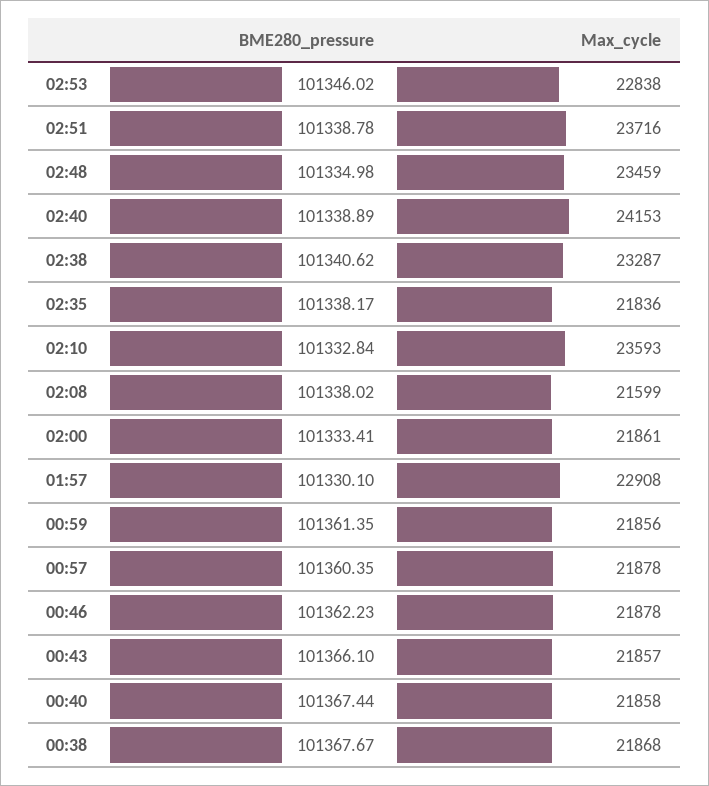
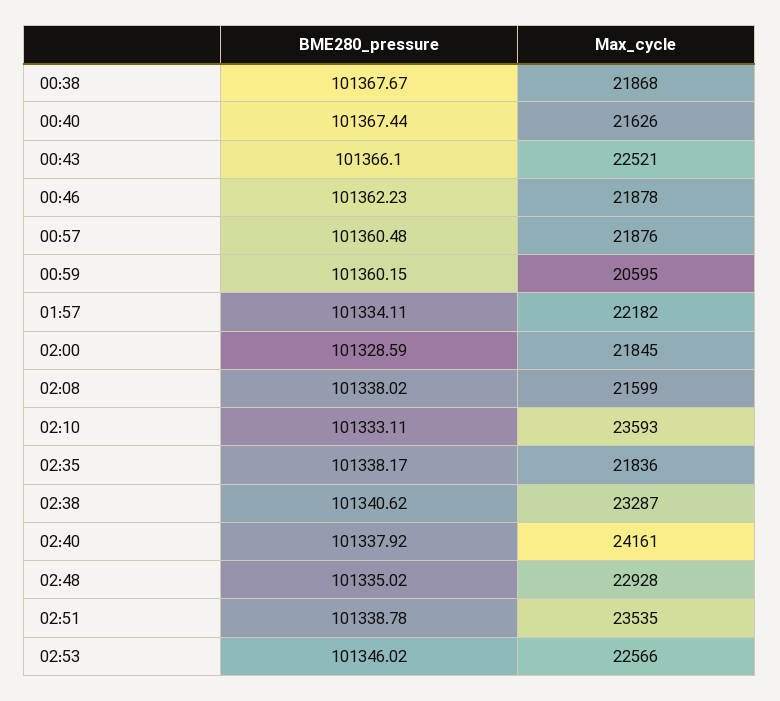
Max_cycle, 02:53: 22838 -> 22566
Max_cycle, 02:51: 23716 -> 23535
BME280_pressure, 02:48: 101334.98 -> 101335.02
Max_cycle, 02:48: 23459 -> 22928
BME280_pressure, 02:40: 101338.89 -> 101337.92
Max_cycle, 02:40: 24153 -> 24161
BME280_pressure, 02:10: 101332.84 -> 101333.11
BME280_pressure, 02:00: 101333.41 -> 101328.59
Max_cycle, 02:00: 21861 -> 21845
BME280_pressure, 01:57: 101330.1 -> 101334.11
Max_cycle, 01:57: 22908 -> 22182
BME280_pressure, 00:59: 101361.35 -> 101360.15
Max_cycle, 00:59: 21856 -> 20595
BME280_pressure, 00:57: 101360.35 -> 101360.48
Max_cycle, 00:57: 21878 -> 21876
Max_cycle, 00:43: 21857 -> 22521
Max_cycle, 00:40: 21858 -> 21626

